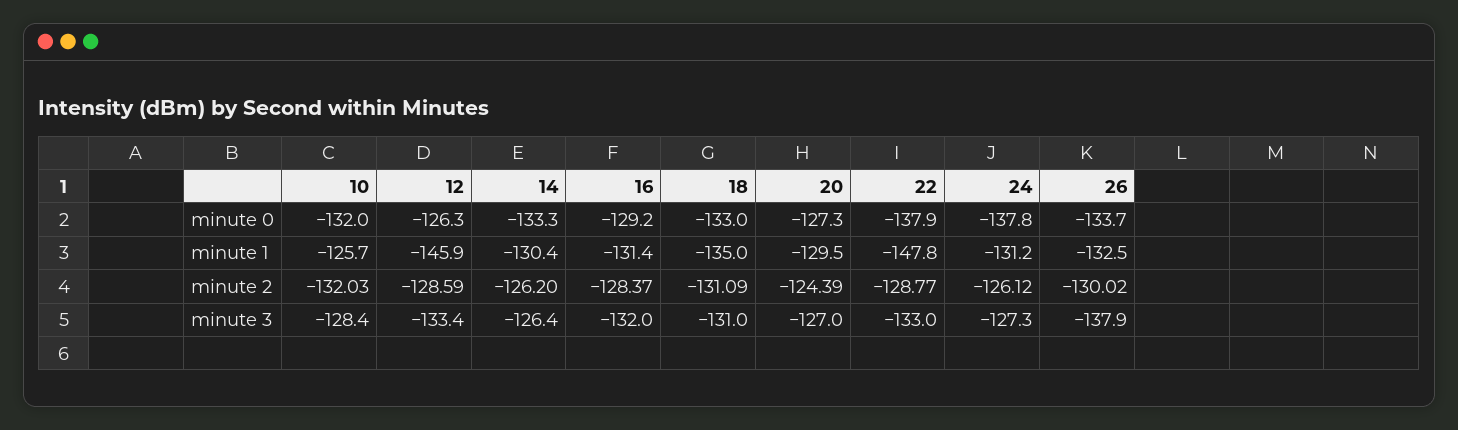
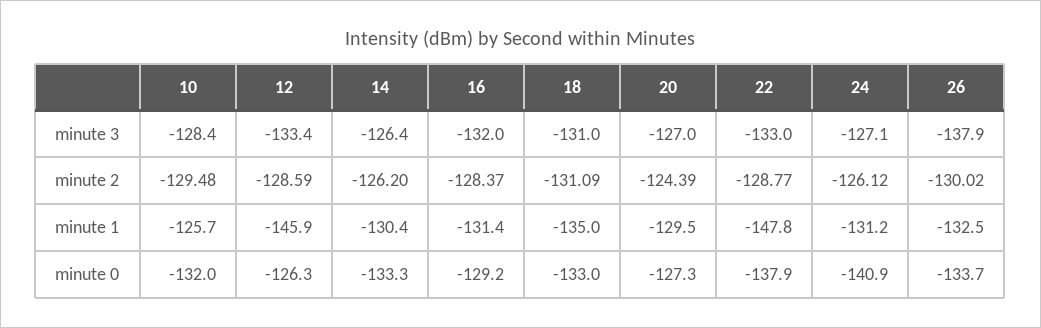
24, minute 0: -137.8 -> -140.9
10, minute 2: -132.03 -> -129.48
24, minute 3: -127.3 -> -127.1

